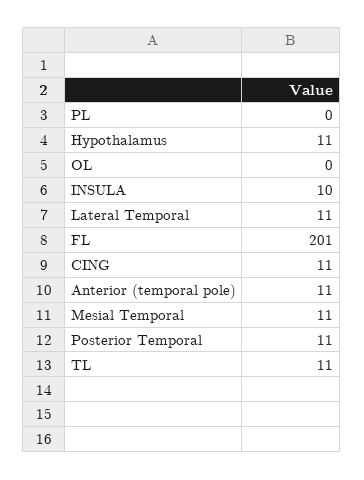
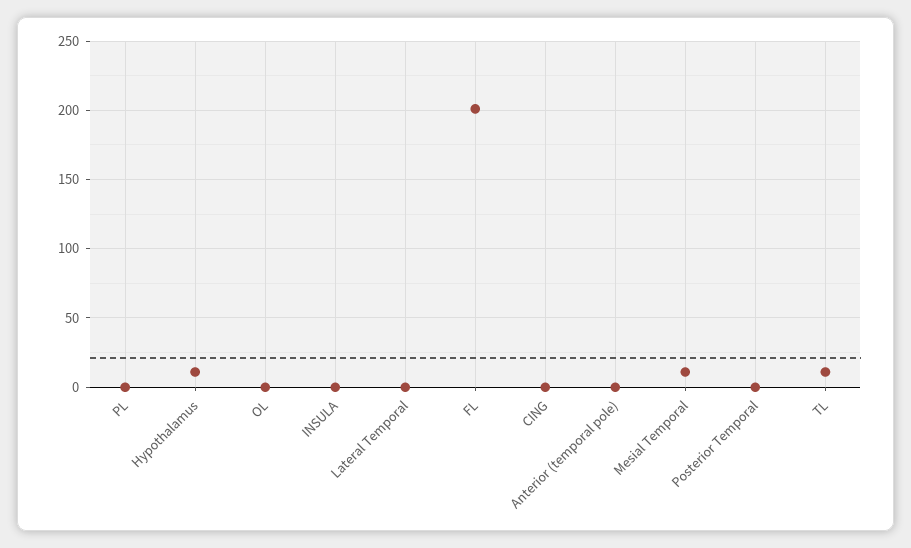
INSULA: 10 -> 0
Lateral Temporal: 11 -> 0
CING: 11 -> 0
Anterior (temporal pole): 11 -> 0
Posterior Temporal: 11 -> 0

